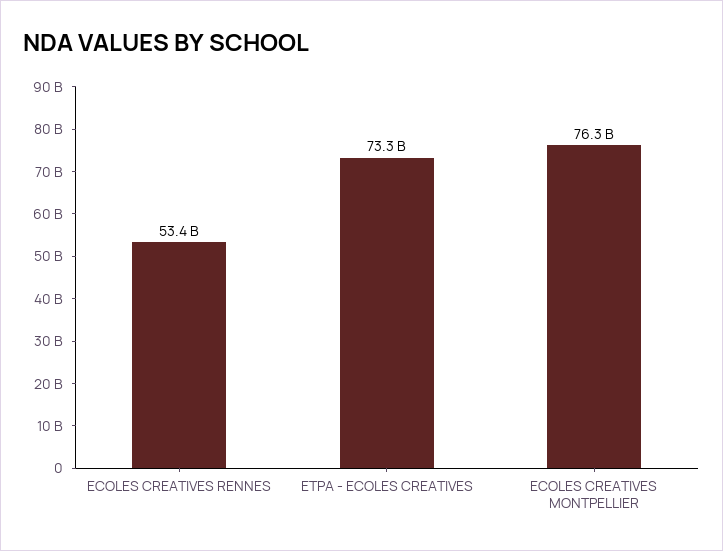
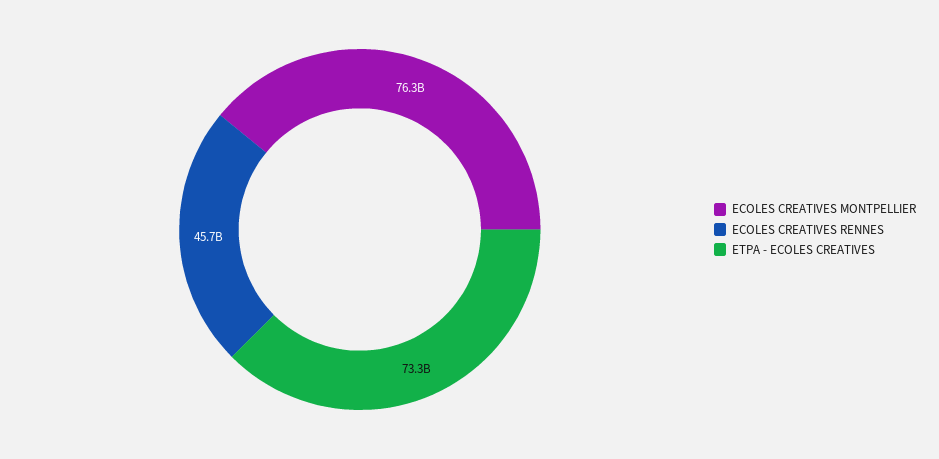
ECOLES CREATIVES RENNES: 53400000000 -> 45700000000

